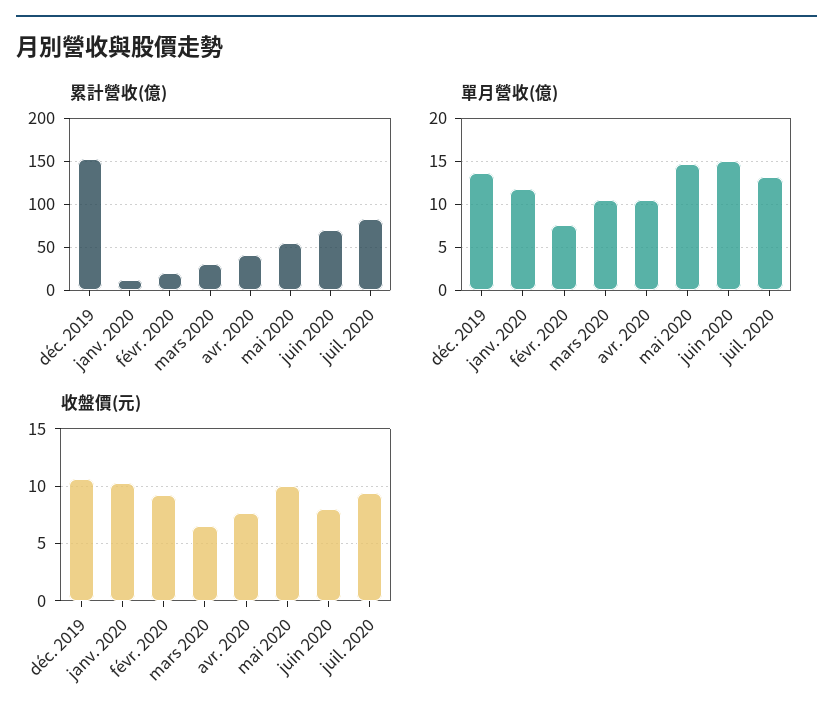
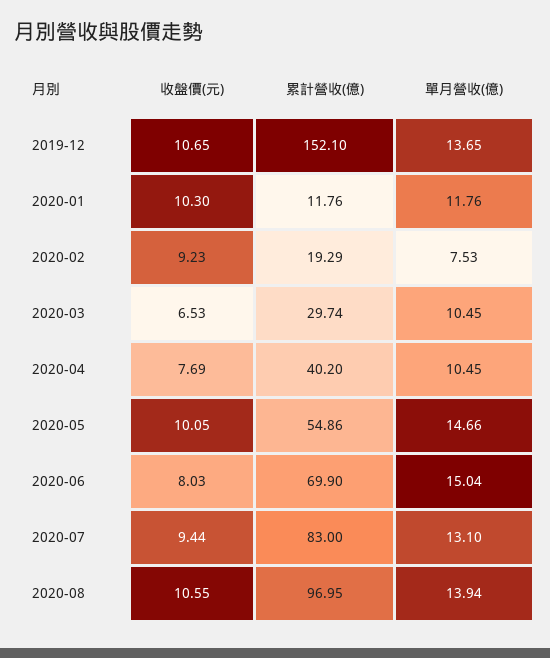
收盤價(元), 2020-08: none -> 10.55
累計營收(億), 2020-08: none -> 96.95
單月營收(億), 2020-08: none -> 13.94

